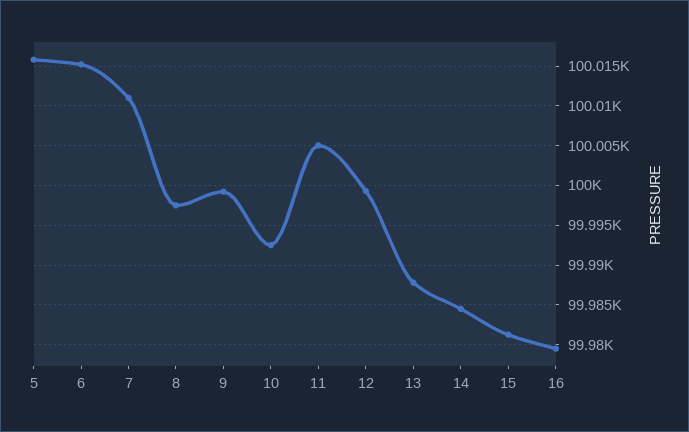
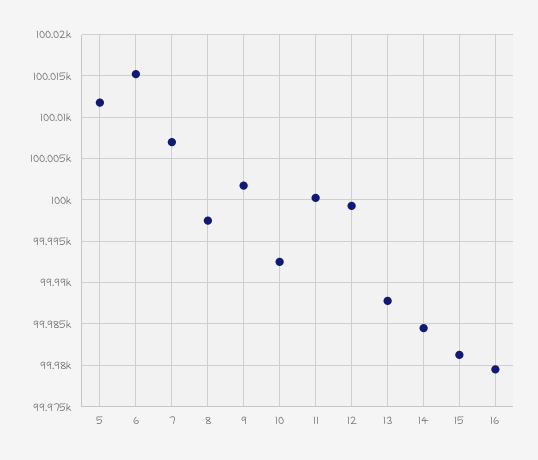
5: 100016 -> 100012
7: 100011 -> 100007
9: 99999 -> 100002
11: 100005 -> 100000

